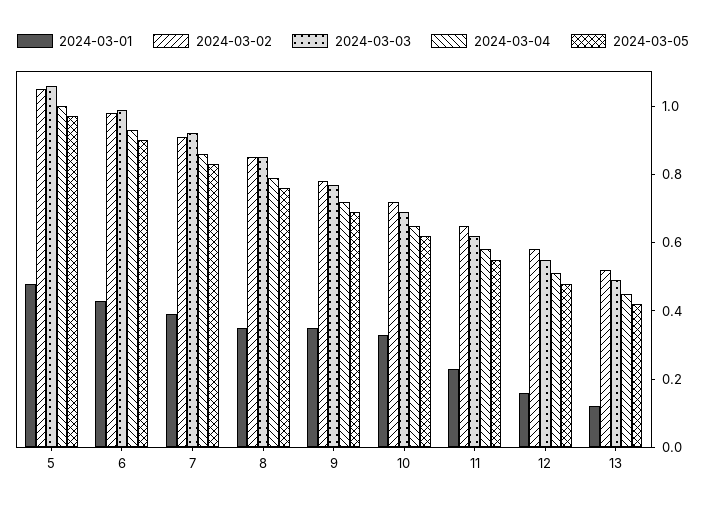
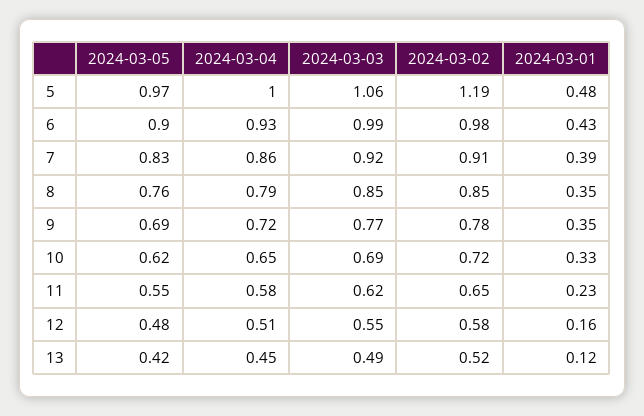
2024-03-02, 5: 1.05 -> 1.19

